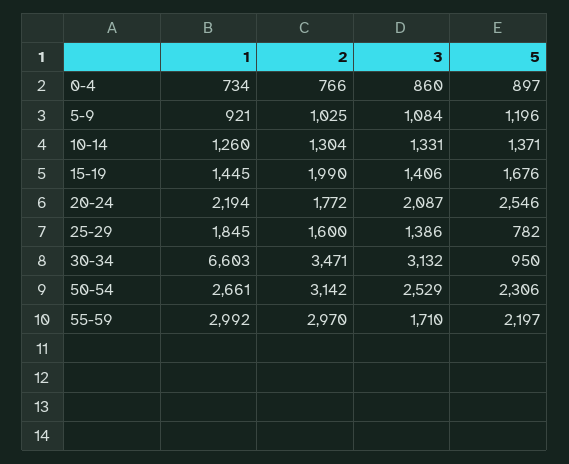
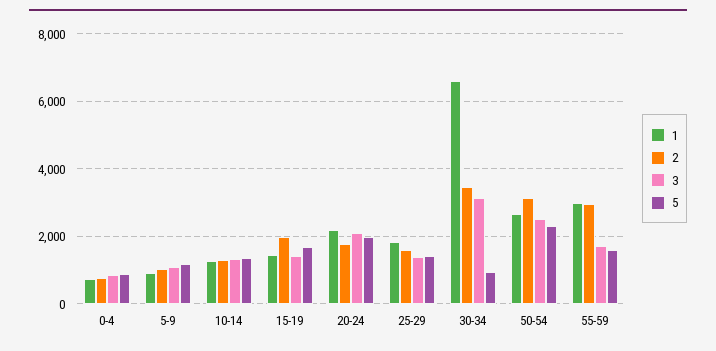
5, 20-24: 2546 -> 2000
5, 25-29: 782 -> 1400
5, 55-59: 2197 -> 1600

